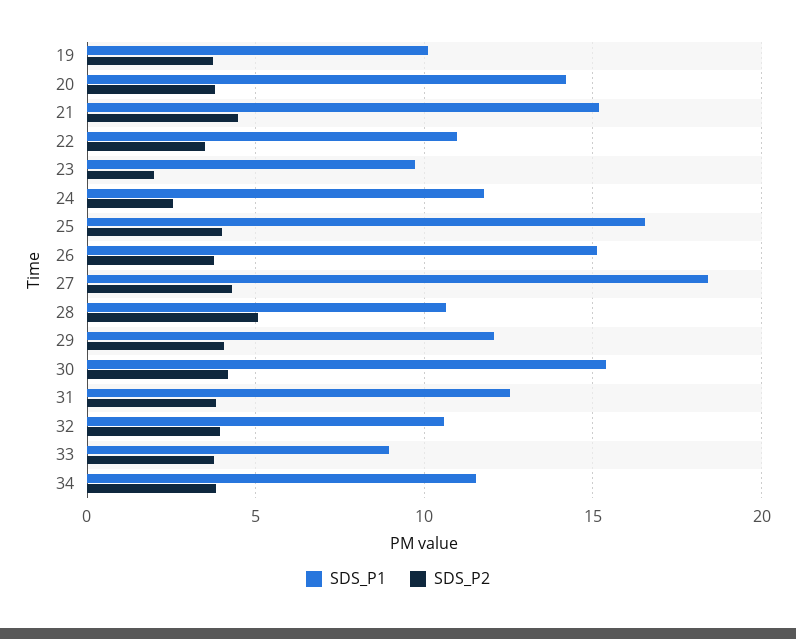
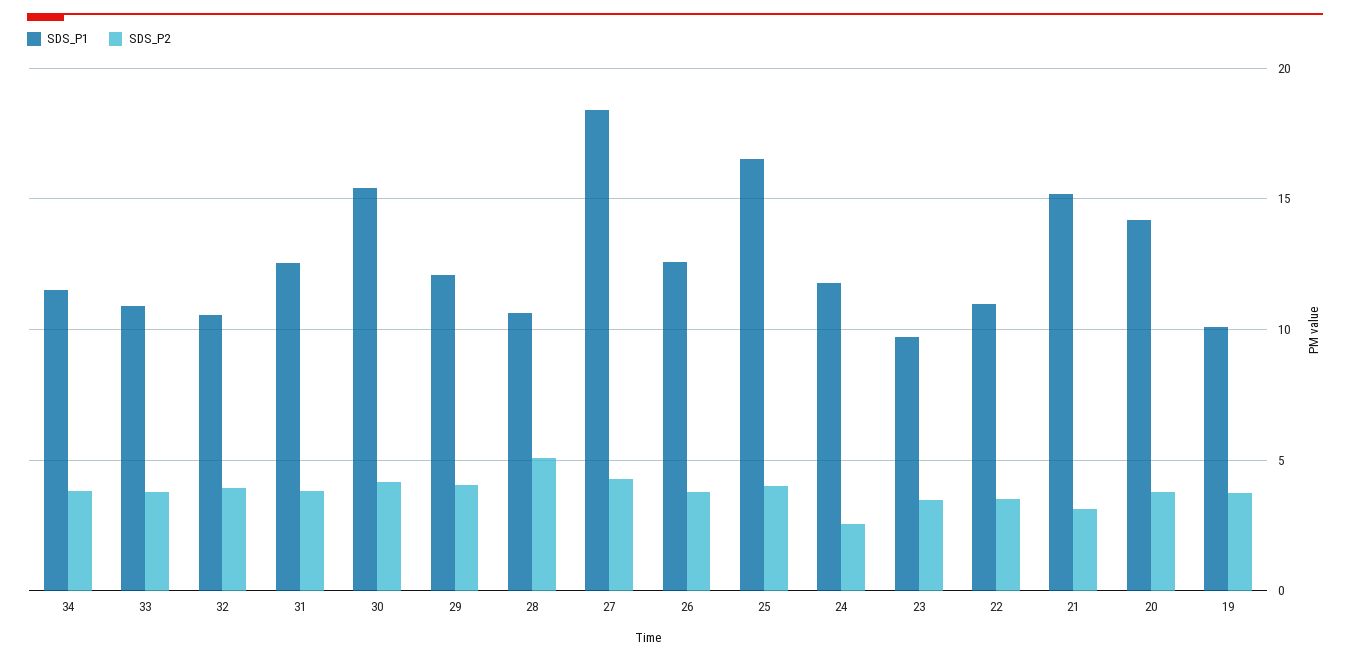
SDS_P2, 21: 4.5 -> 3
SDS_P2, 23: 2 -> 3.5
SDS_P1, 26: 15 -> 12.5
SDS_P1, 33: 9 -> 11

